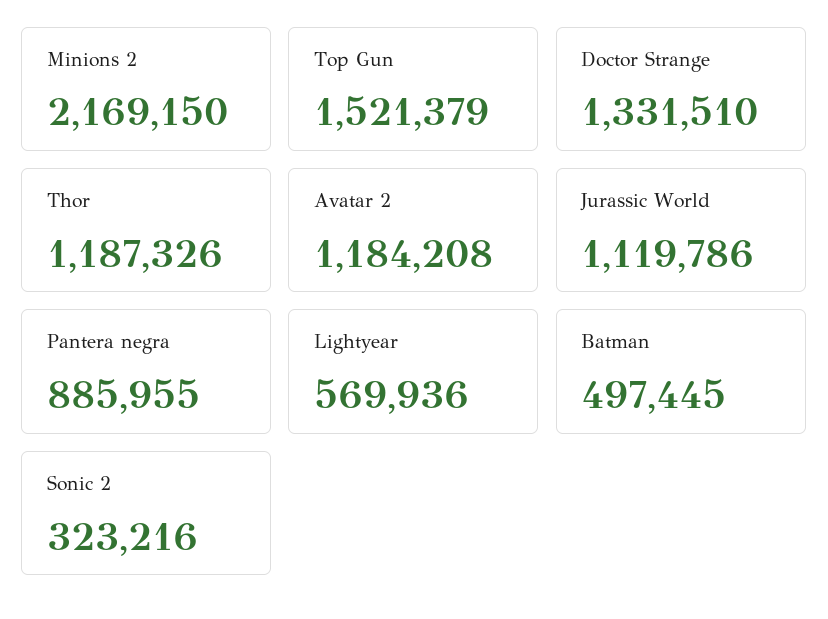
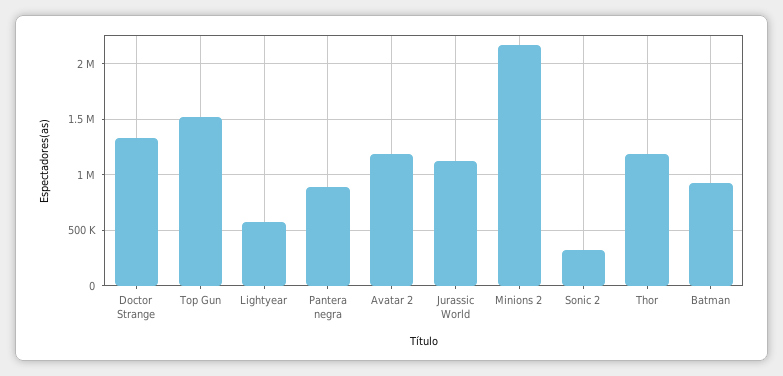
Batman: 497445 -> 900000

